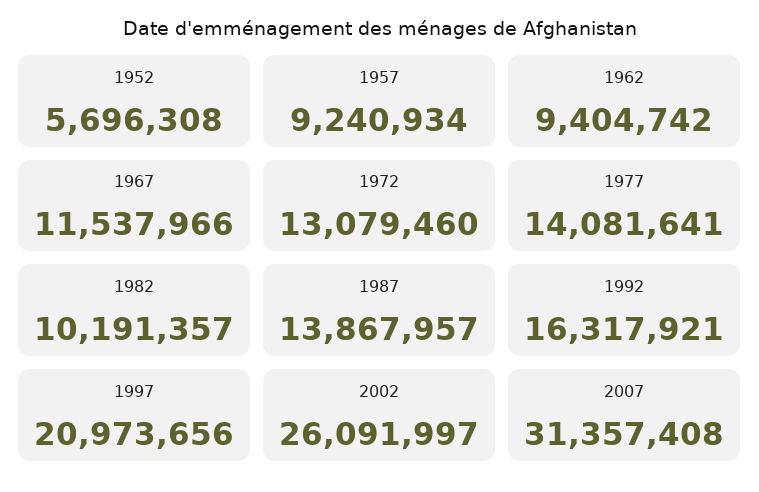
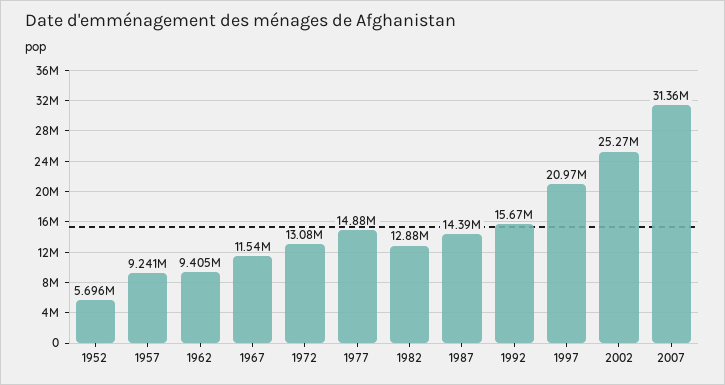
1977: 14081641 -> 14880000
1982: 10191357 -> 12880000
1987: 13867957 -> 14390000
1992: 16317921 -> 15670000
2002: 26091997 -> 25270000

